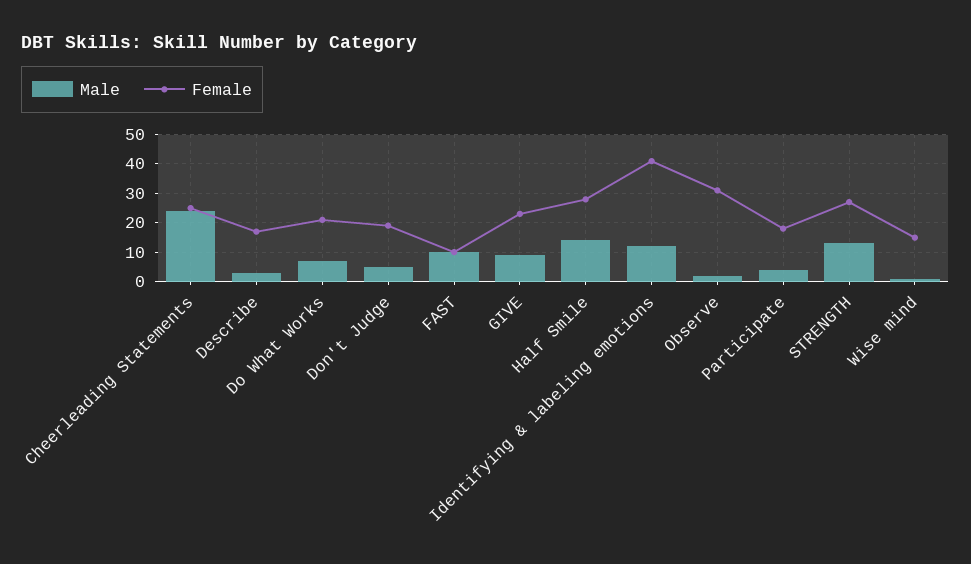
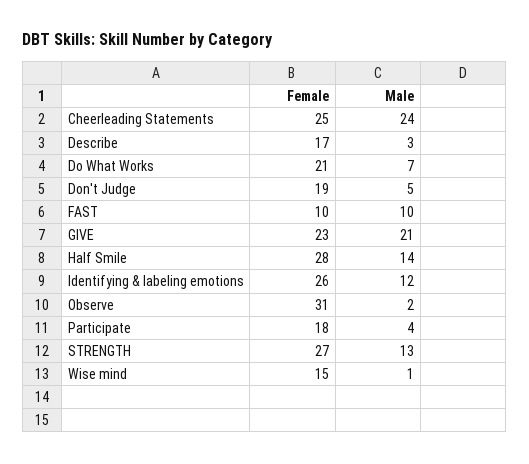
Male, GIVE: 10 -> 21
Female, Identifying & labeling emotions: 40 -> 26

